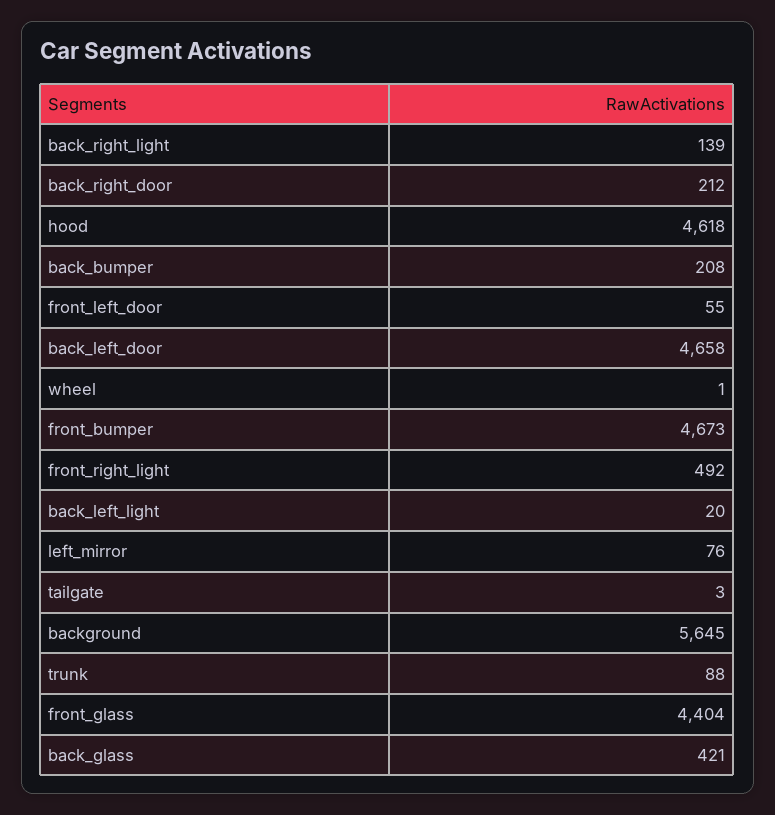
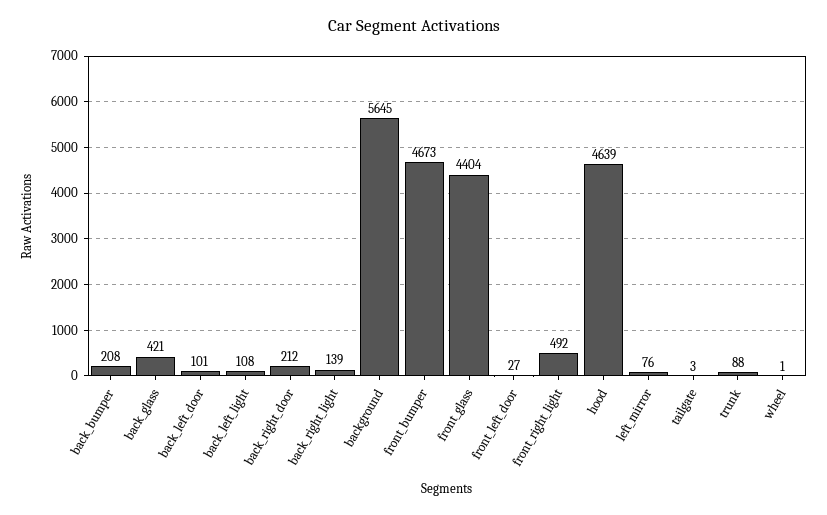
hood: 4618 -> 4639
front_left_door: 55 -> 27
back_left_door: 4658 -> 101
back_left_light: 20 -> 108

